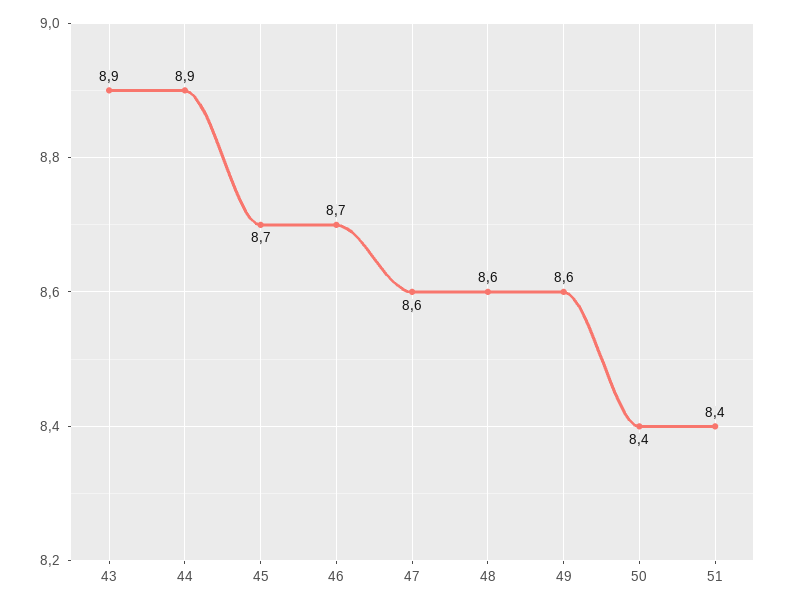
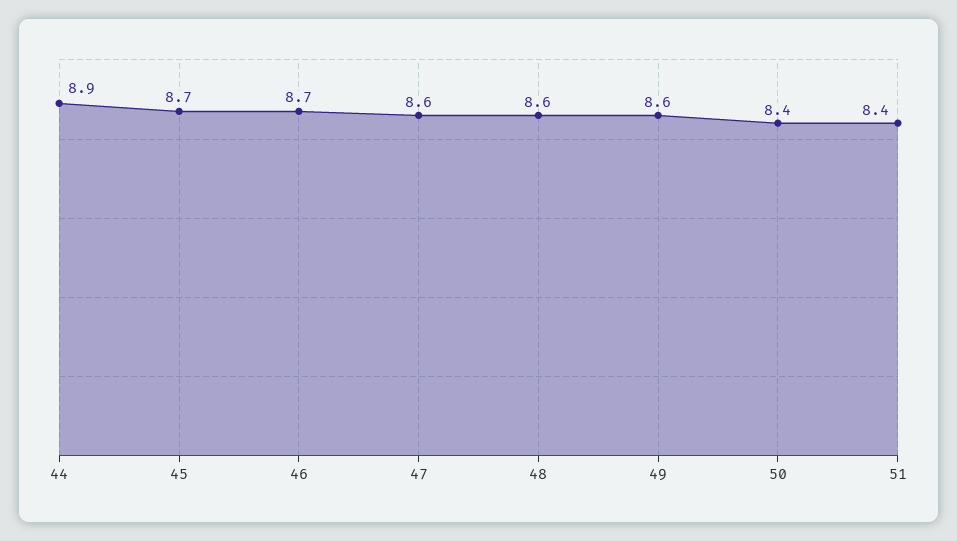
43: 8.9 -> none

